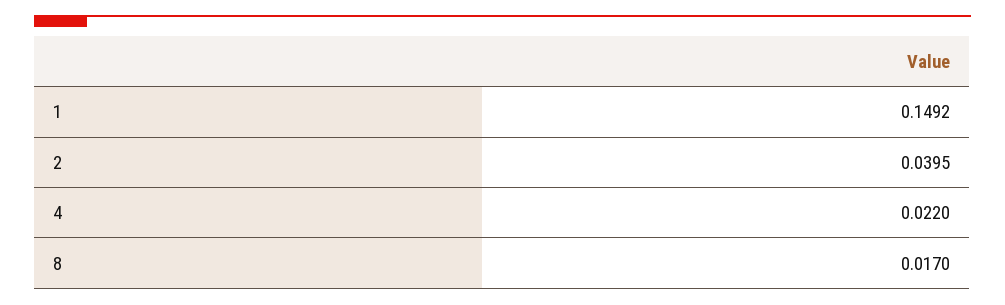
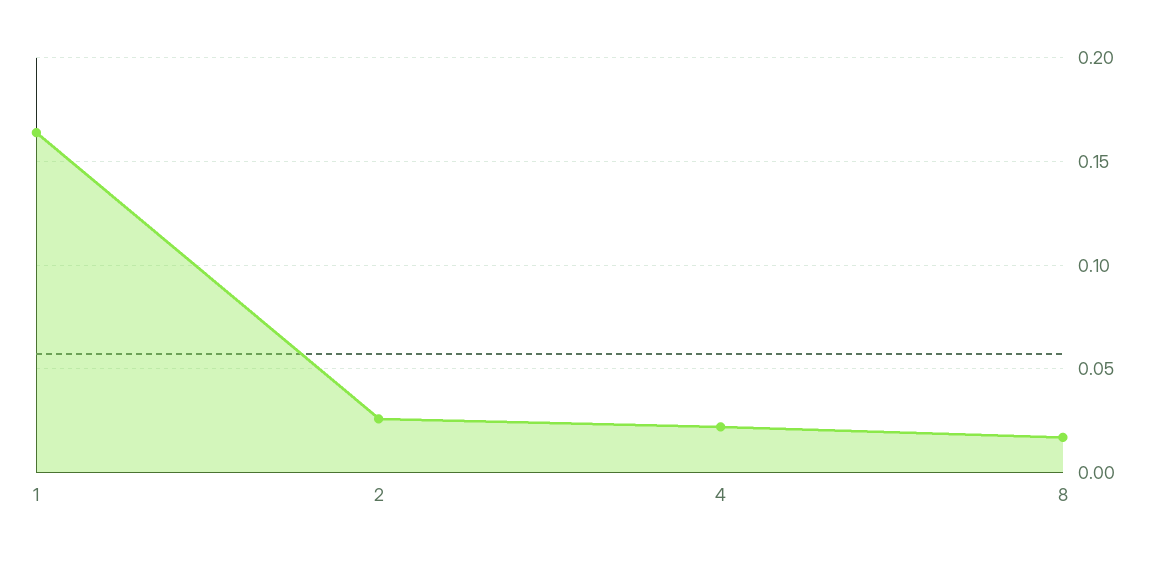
1: 0.1492 -> 0.165
2: 0.0395 -> 0.025

